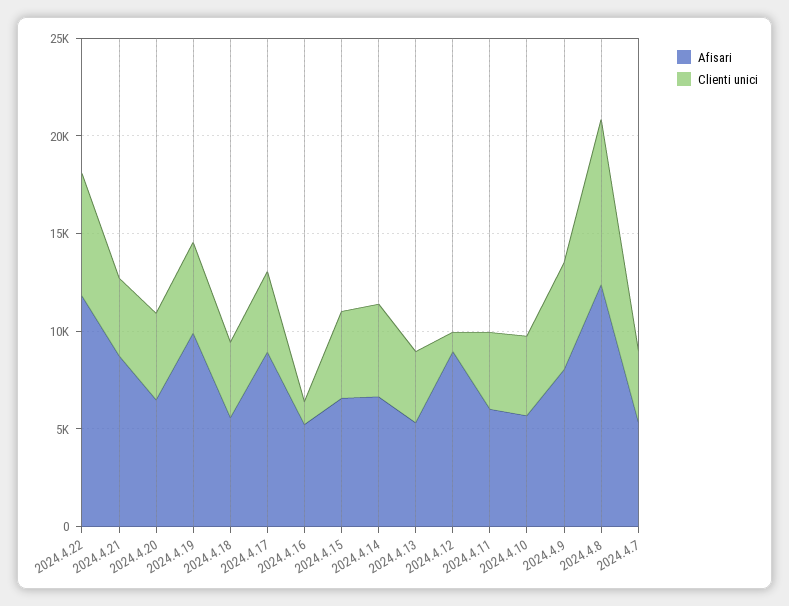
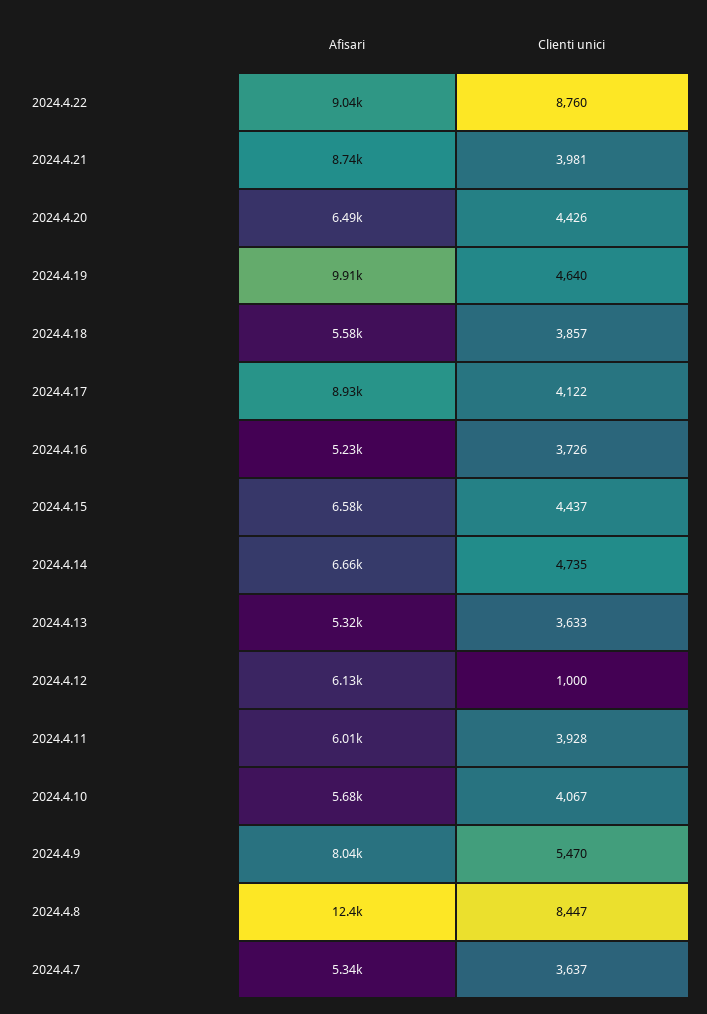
Afisari, 2024.4.22: 12000 -> 9040
Clienti unici, 2024.4.22: 6000 -> 8760
Clienti unici, 2024.4.16: 1000 -> 3726
Afisari, 2024.4.12: 9000 -> 6130

